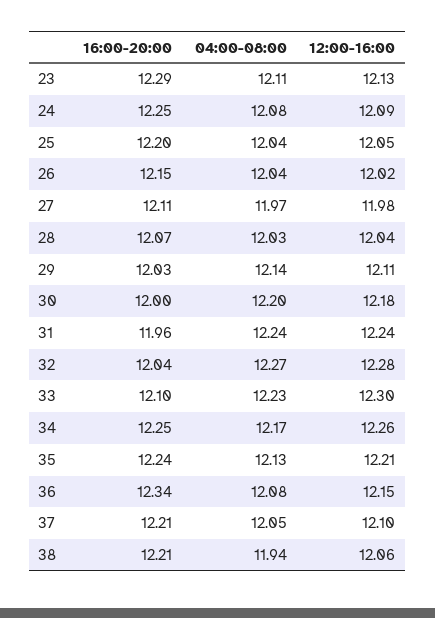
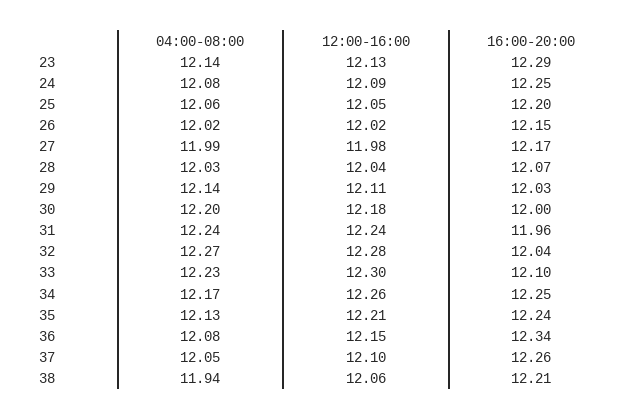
04:00-08:00, 23: 12.11 -> 12.14
04:00-08:00, 25: 12.04 -> 12.06
04:00-08:00, 26: 12.04 -> 12.02
16:00-20:00, 27: 12.11 -> 12.17
04:00-08:00, 27: 11.97 -> 11.99
16:00-20:00, 37: 12.21 -> 12.26

